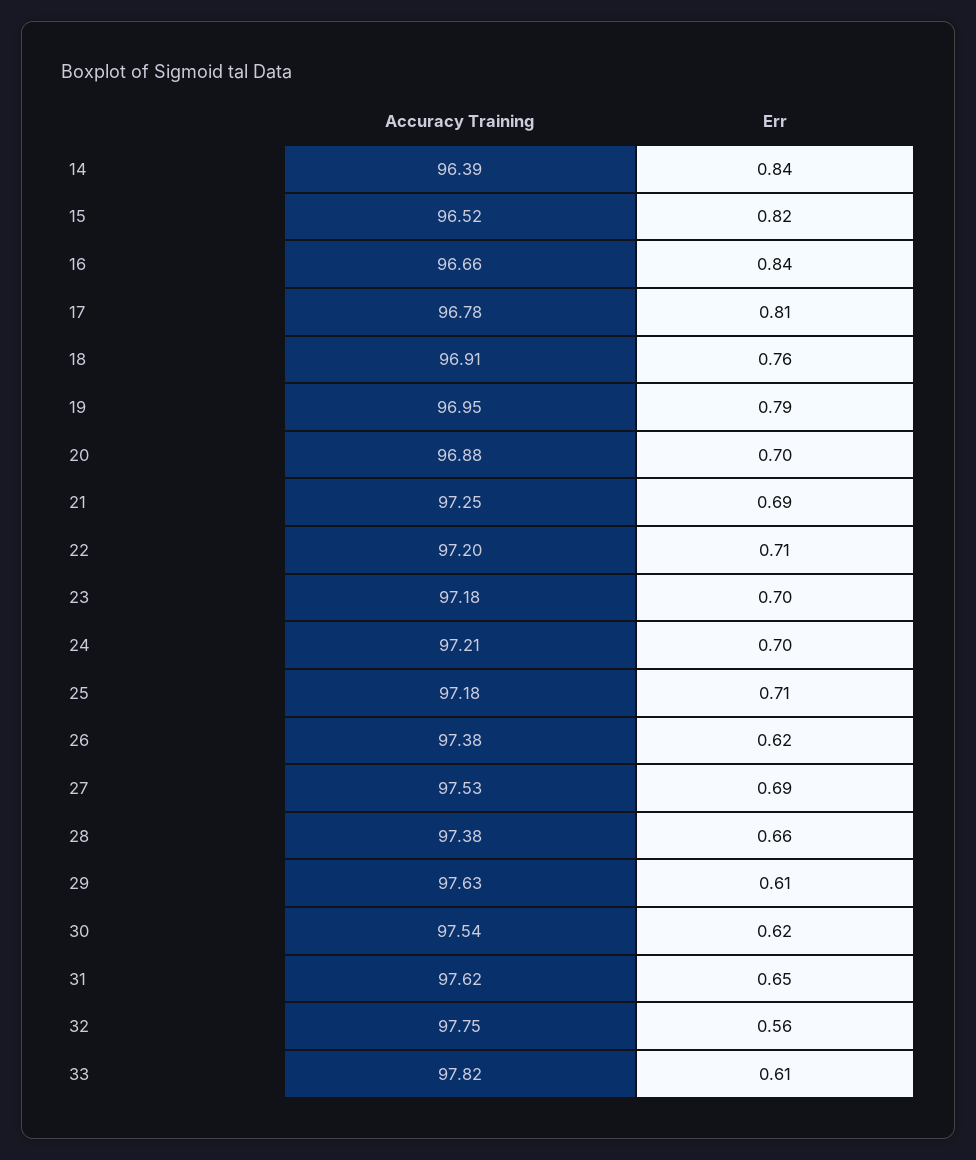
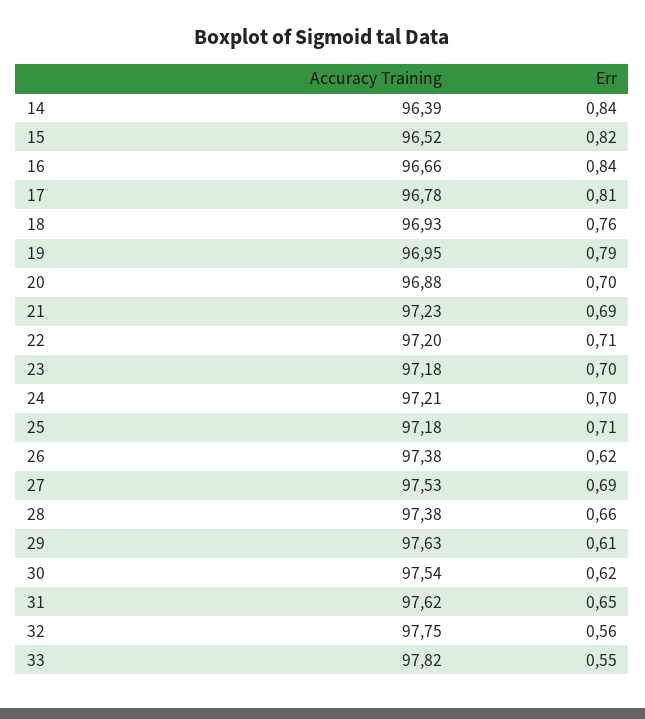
Accuracy Training, 18: 96.91 -> 96.93
Accuracy Training, 21: 97.25 -> 97.23
Err, 33: 0.61 -> 0.55

